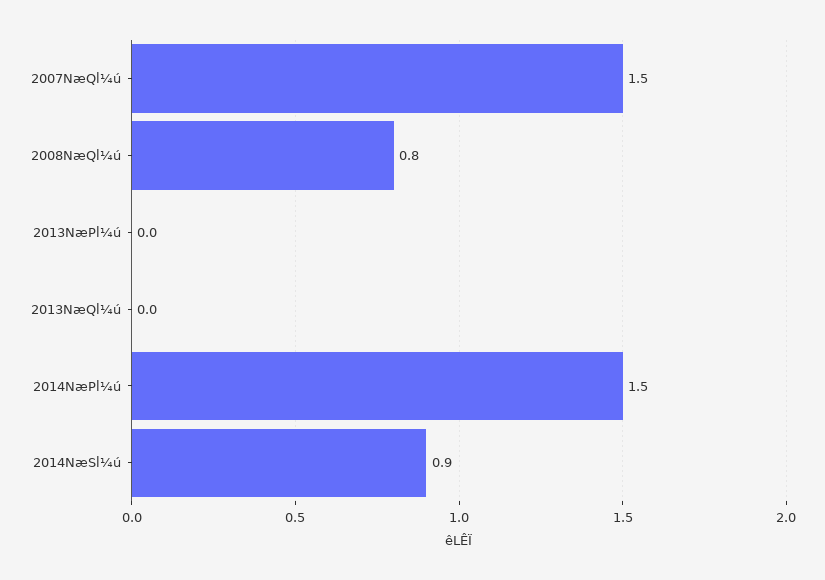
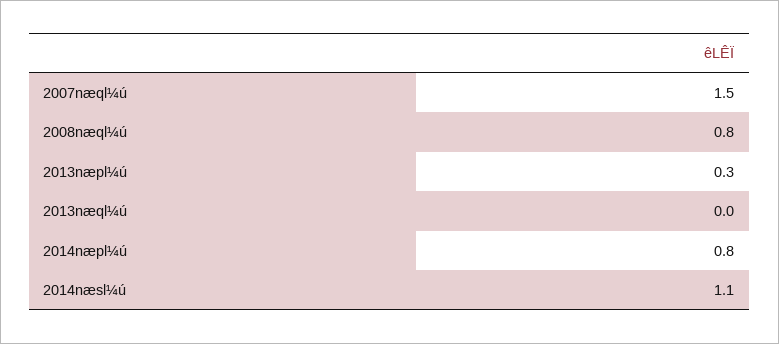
2013NæPl¼ú: 0 -> 0.3
2014NæPl¼ú: 1.5 -> 0.8
2014NæSl¼ú: 0.9 -> 1.1

